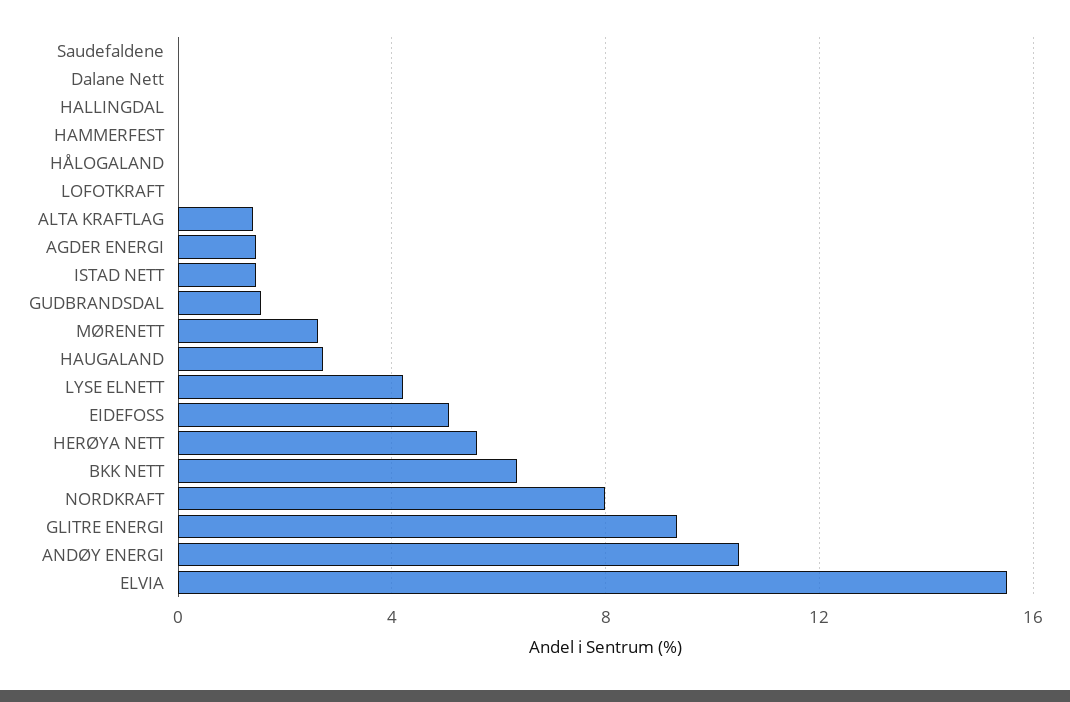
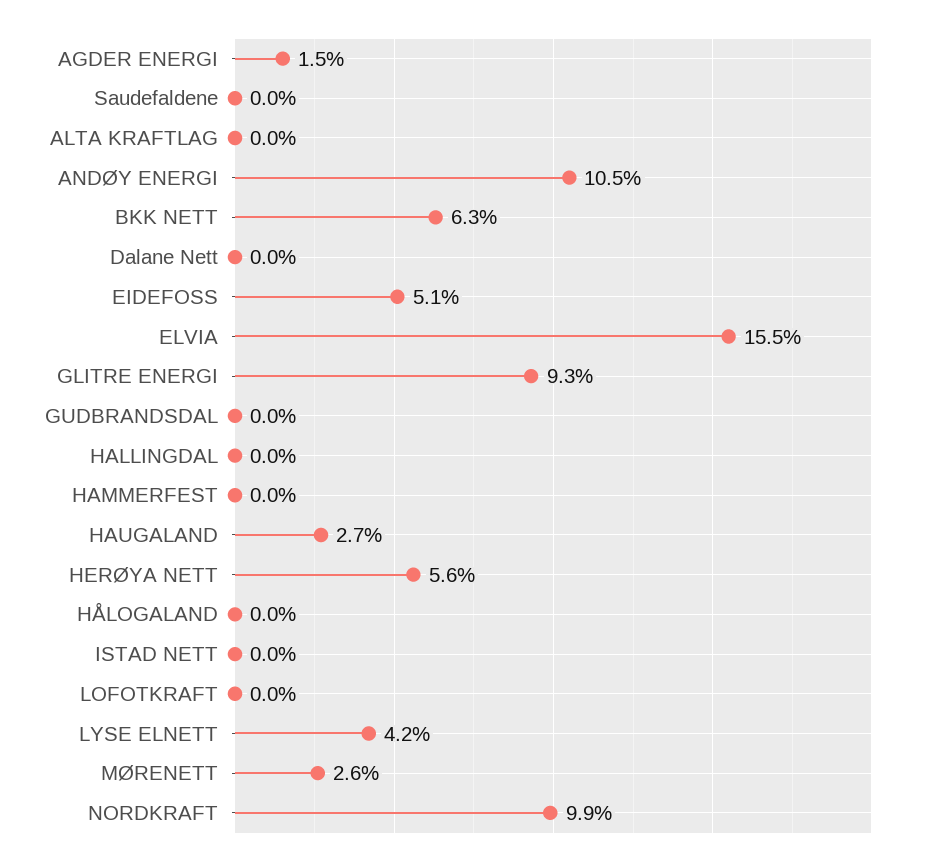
ALTA KRAFTLAG: 1.5 -> 0
ISTAD NETT: 1.5 -> 0
GUDBRANDSDAL: 1.5 -> 0
NORDKRAFT: 8 -> 9.9

